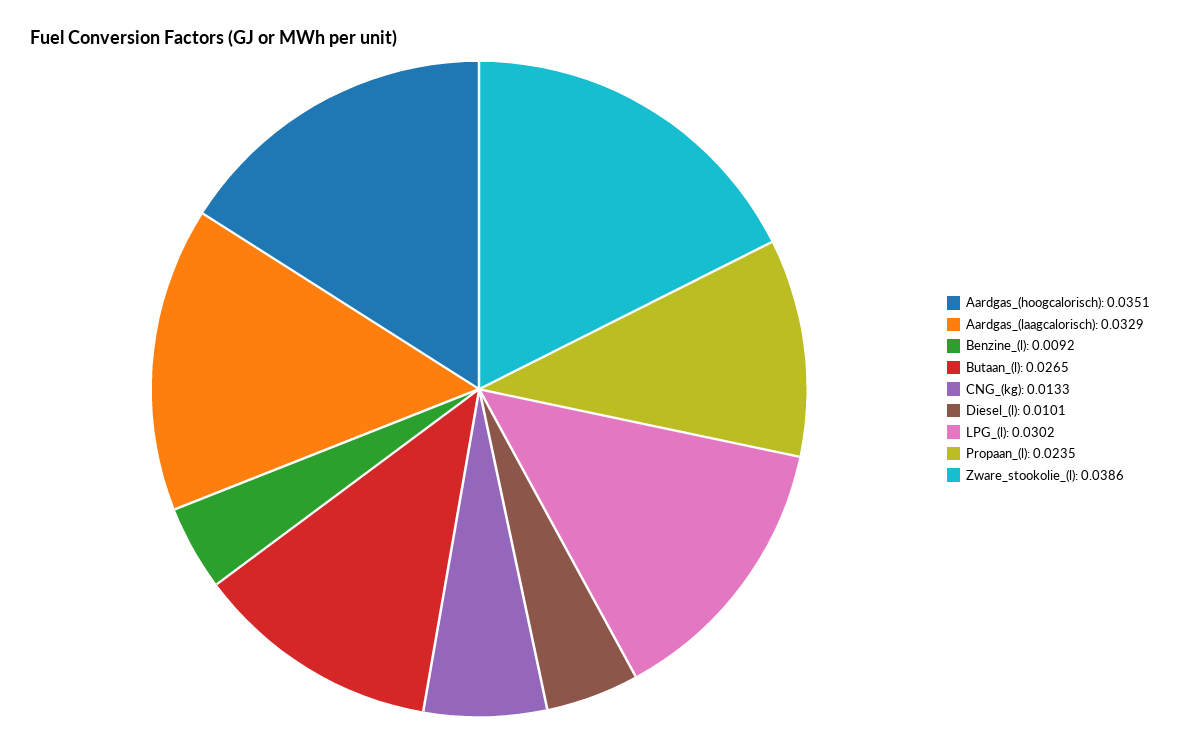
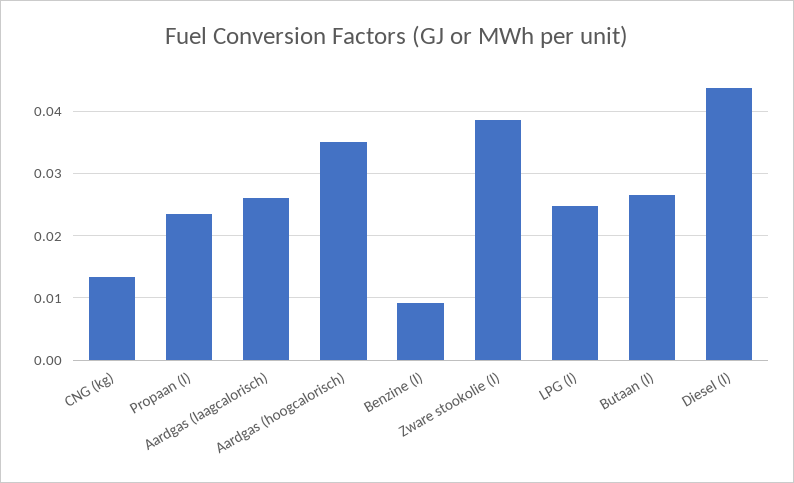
Aardgas_(laagcalorisch): 0.0329 -> 0.026
Diesel_(l): 0.0101 -> 0.044
LPG_(l): 0.0302 -> 0.025

